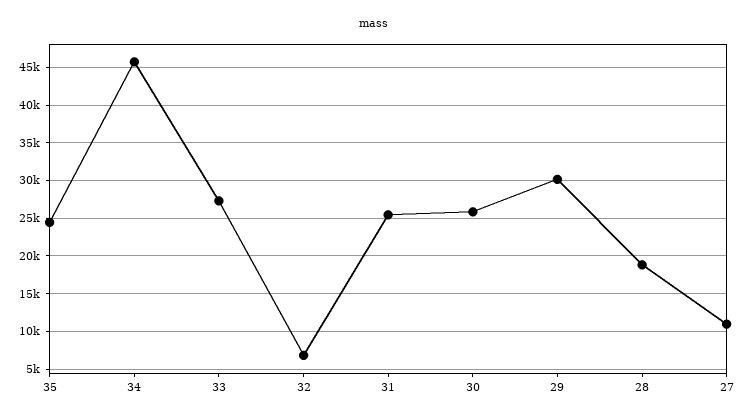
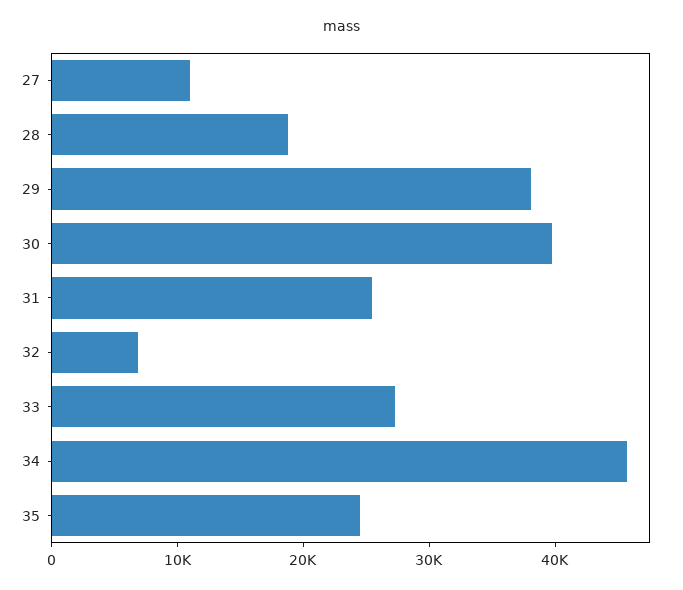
30: 26000 -> 40000
29: 30000 -> 38000

